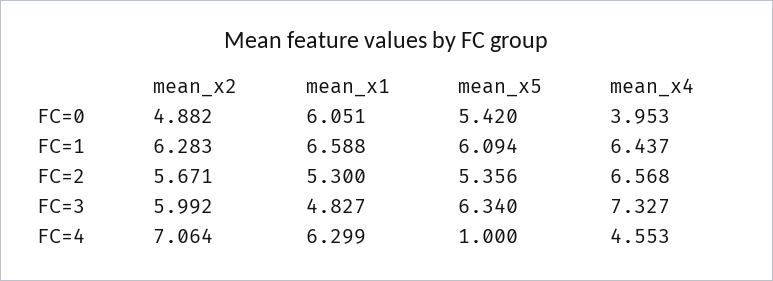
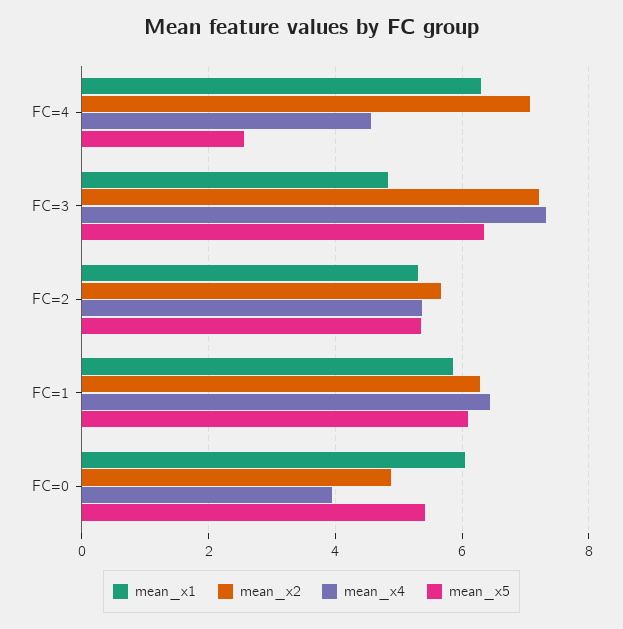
mean_x1, FC=1: 6.588 -> 5.8
mean_x4, FC=2: 6.568 -> 5.4
mean_x2, FC=3: 5.992 -> 7.2
mean_x5, FC=4: 1 -> 2.6

